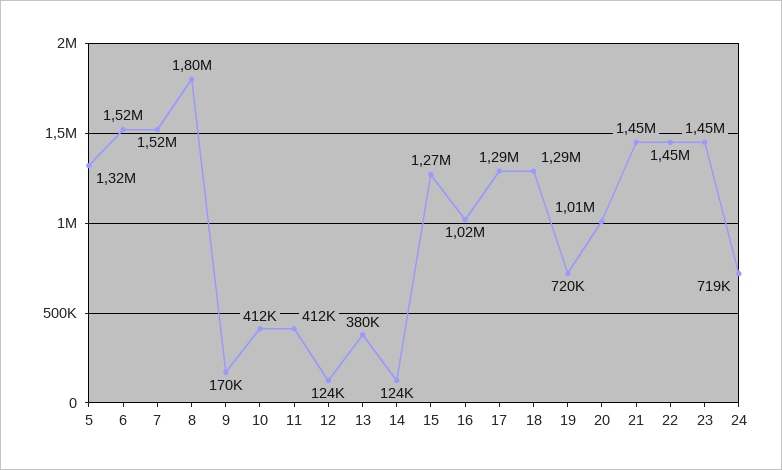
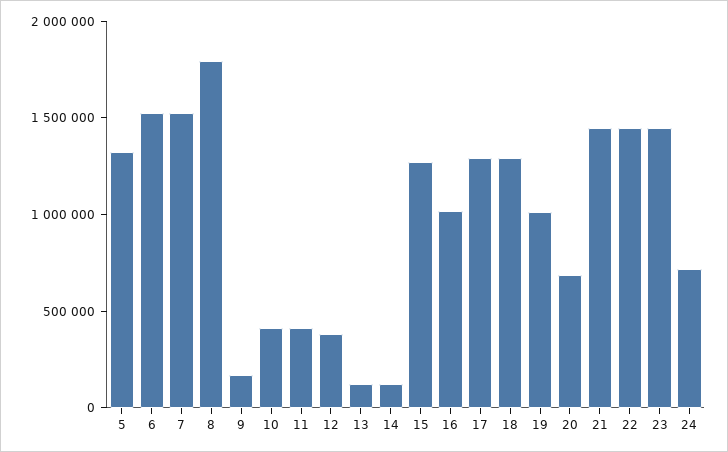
12: 124000 -> 400000
13: 380000 -> 100000
19: 720000 -> 1000000
20: 1010000 -> 700000

